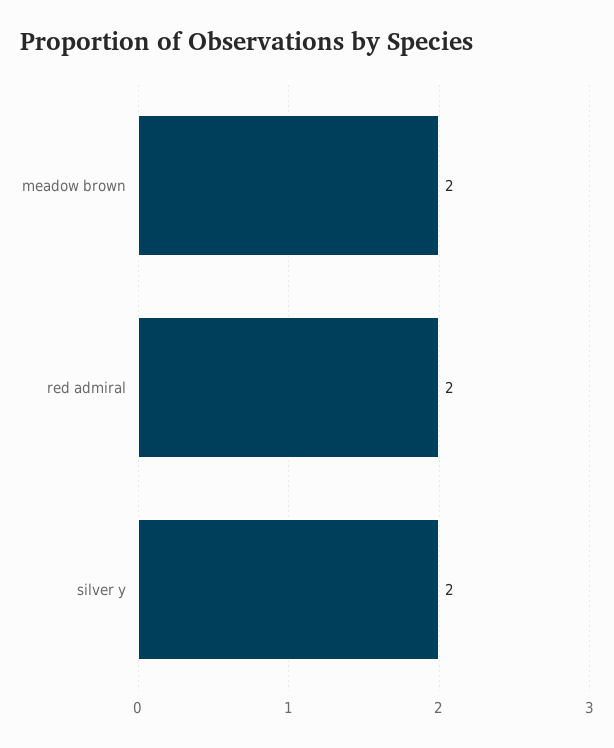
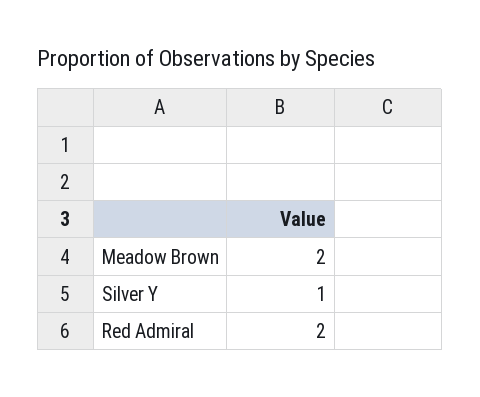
silver y: 2 -> 1

